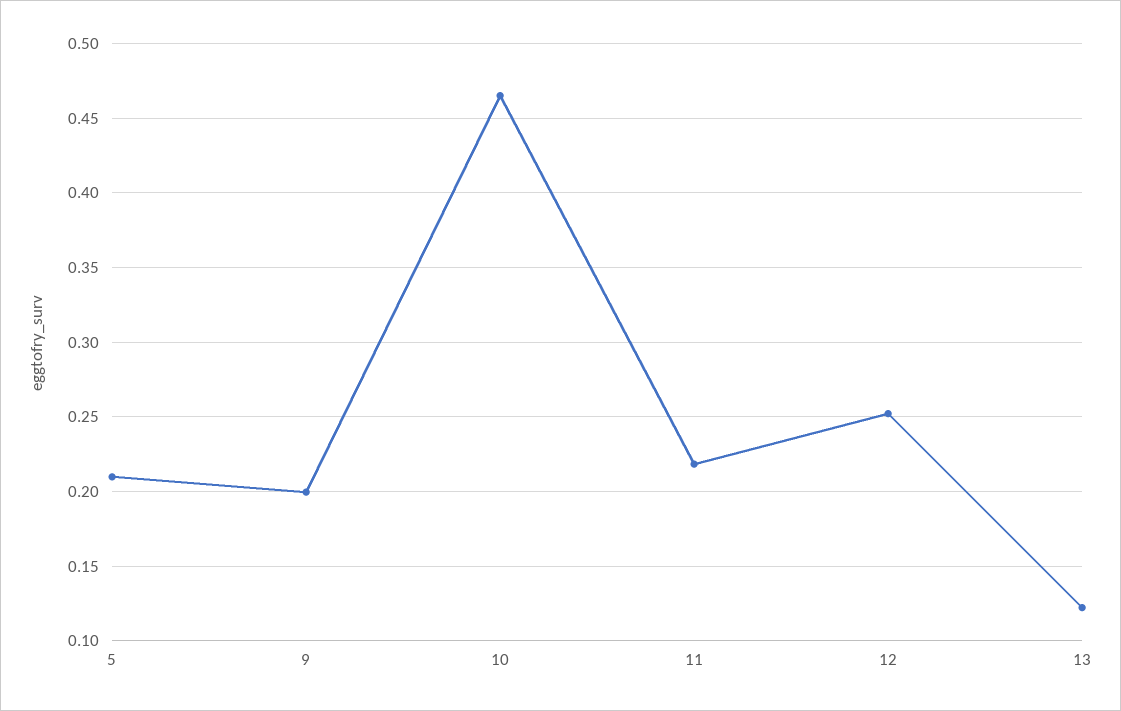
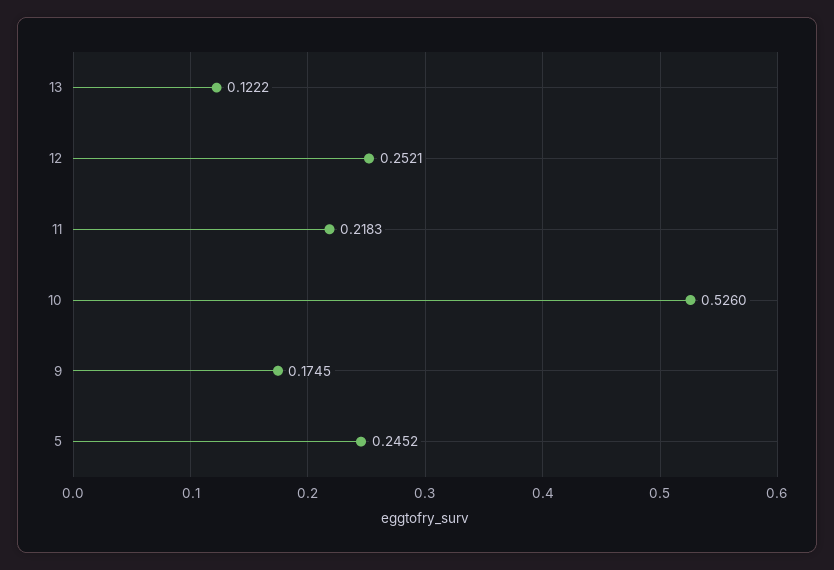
5: 0.21 -> 0.2452
9: 0.2 -> 0.1745
10: 0.465 -> 0.526

